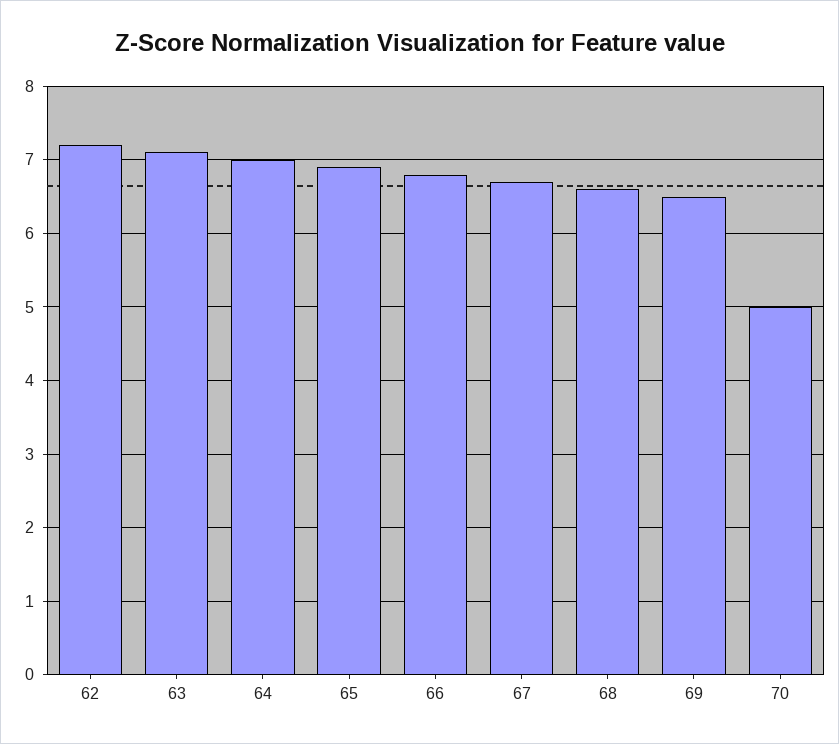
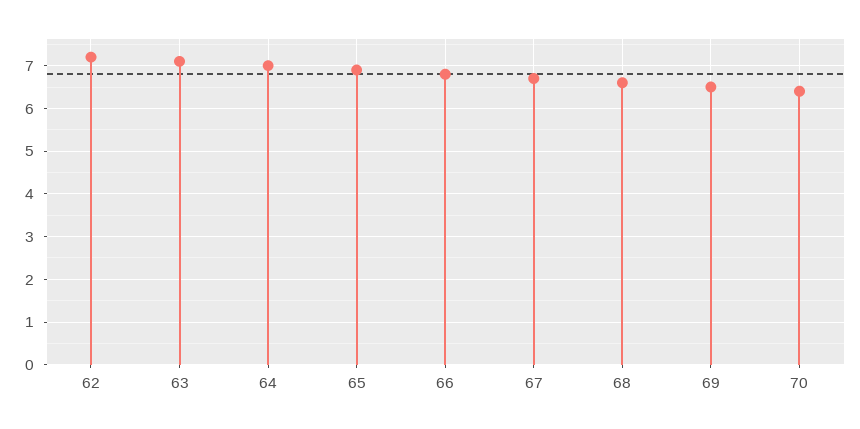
70: 5 -> 6.5

